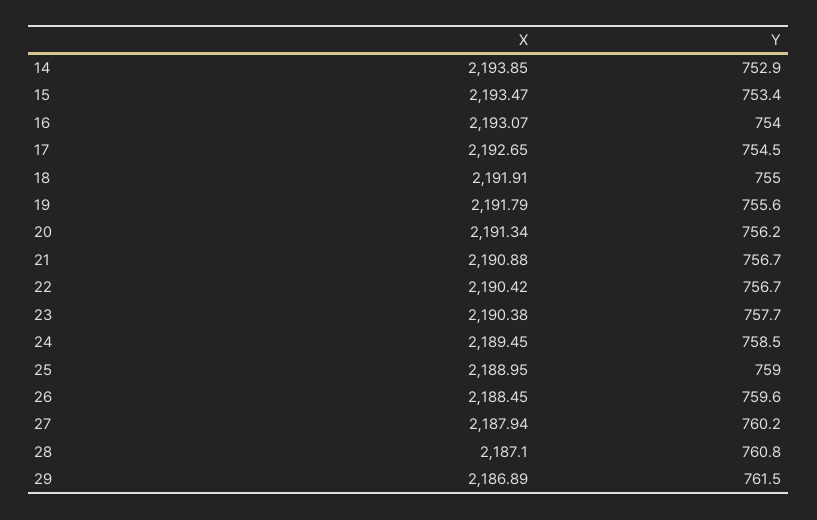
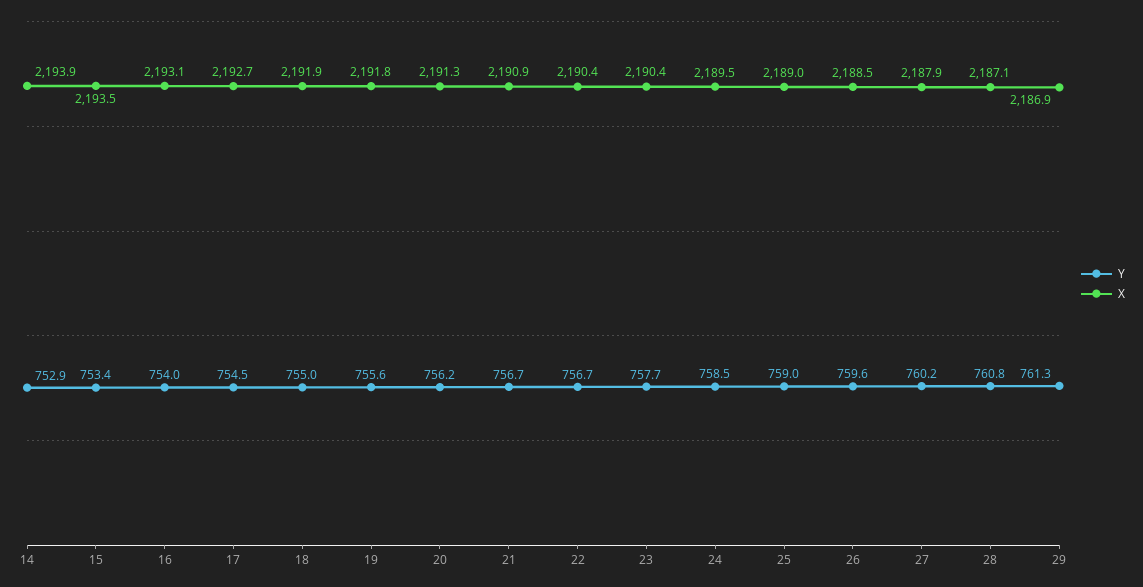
Y, 29: 761.5 -> 761.3

